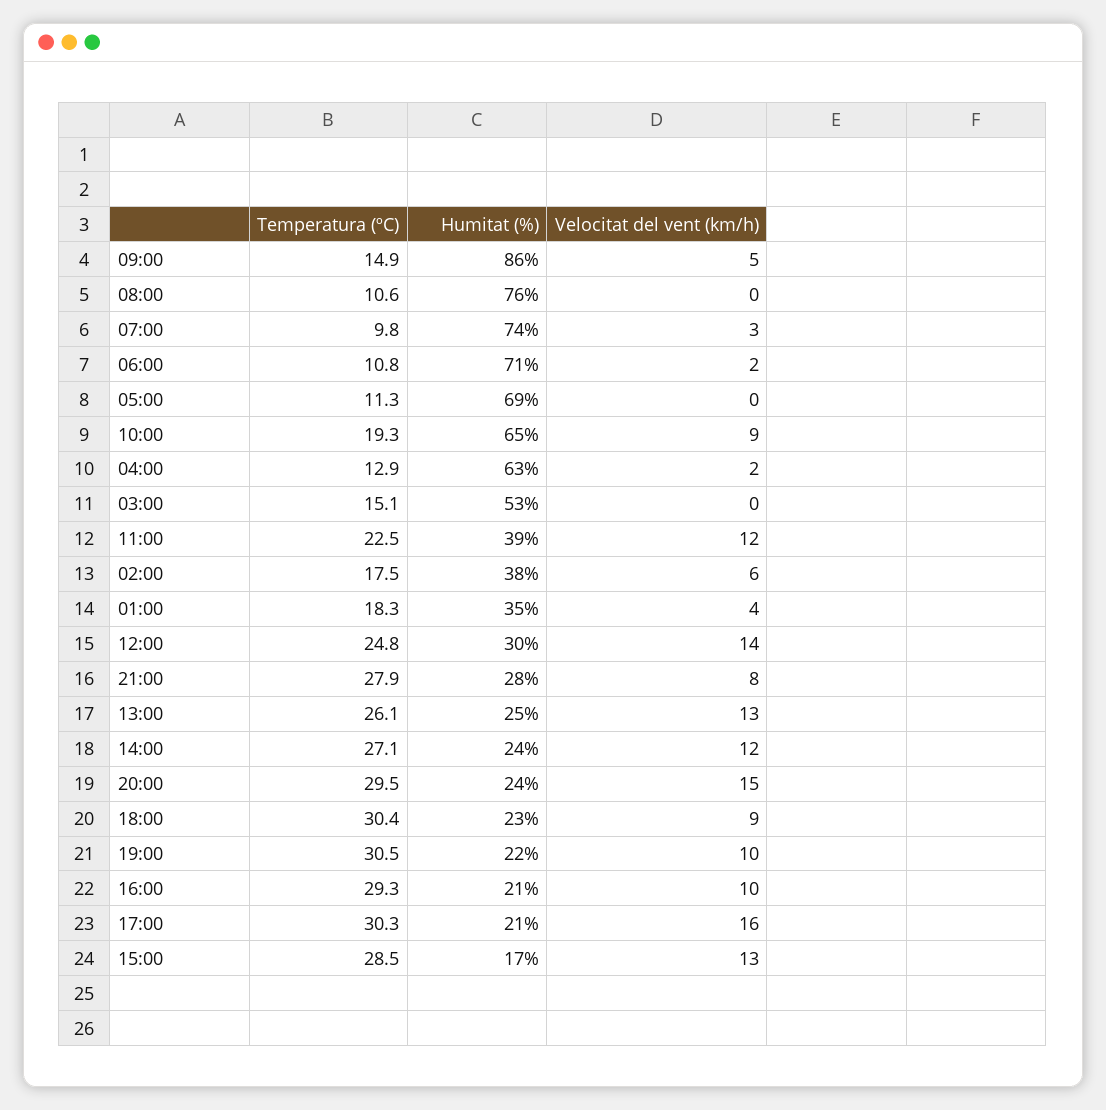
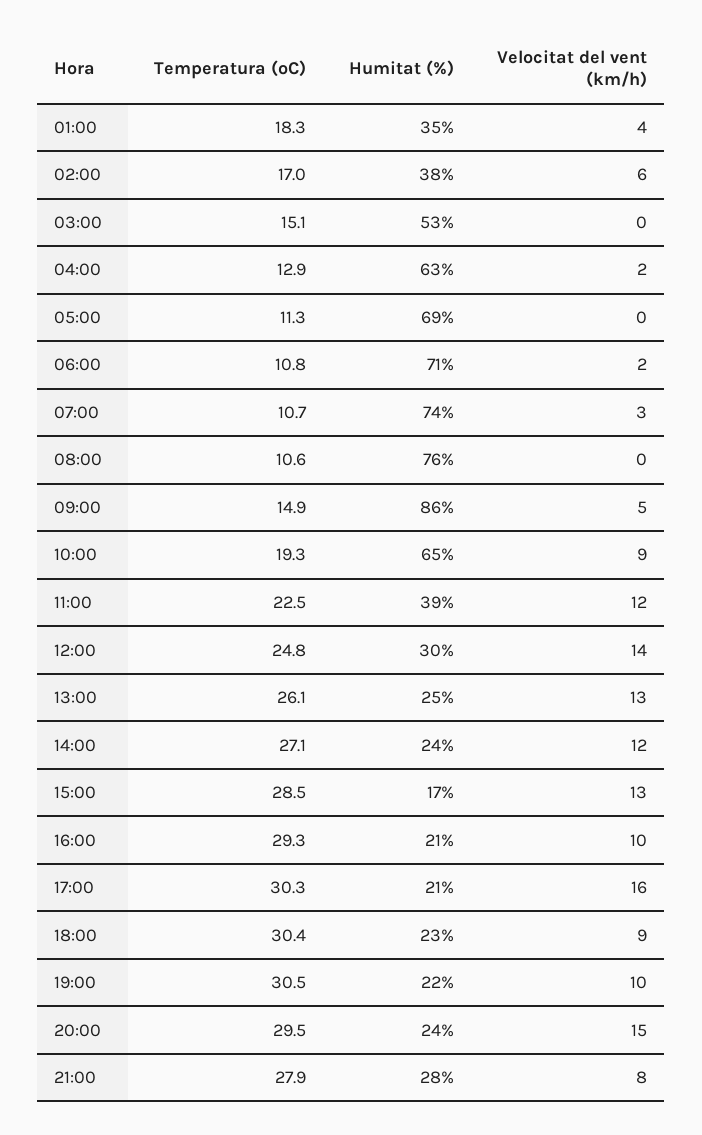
Temperatura (ºC), 07:00: 9.8 -> 10.7
Temperatura (ºC), 02:00: 17.5 -> 17

